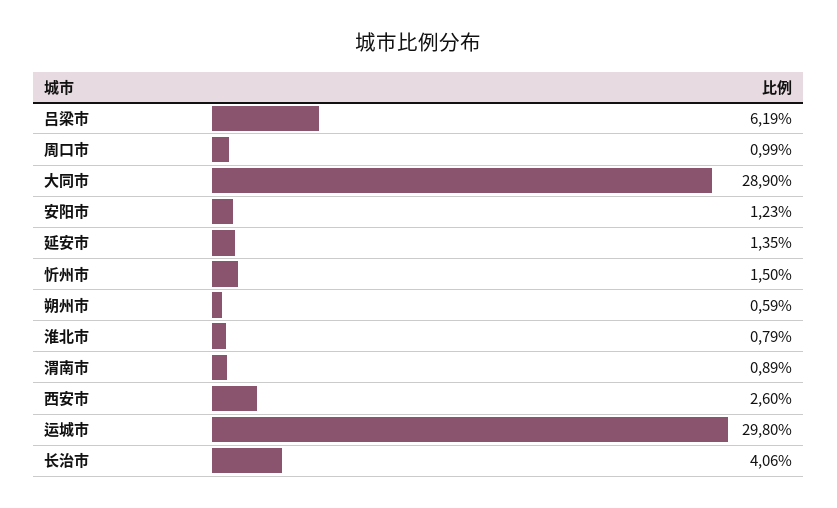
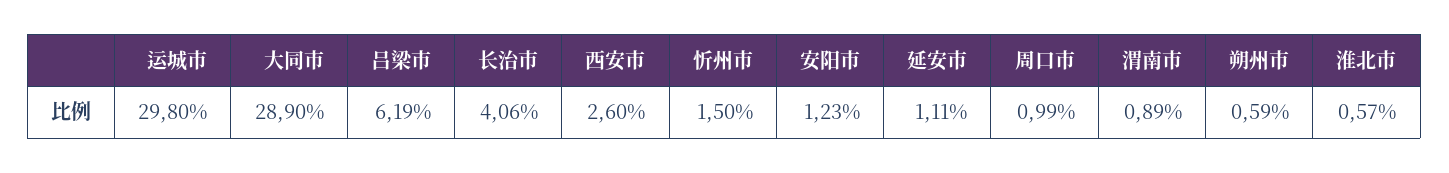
延安市: 1.35 -> 1.11
淮北市: 0.79 -> 0.57

